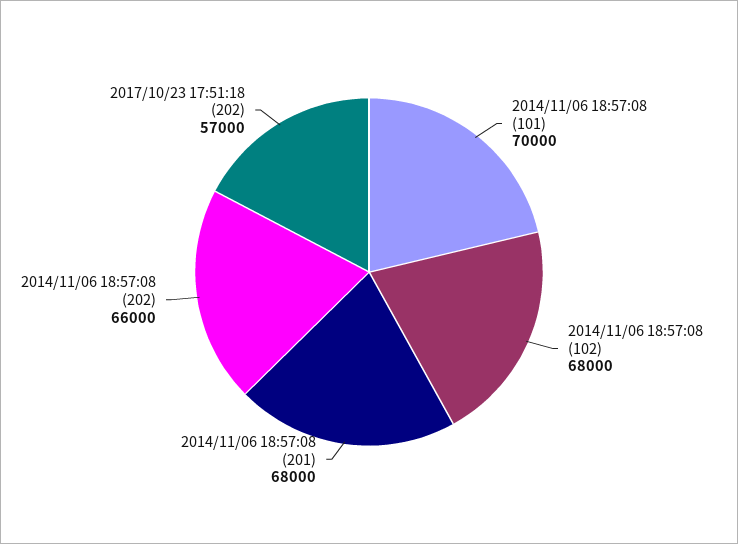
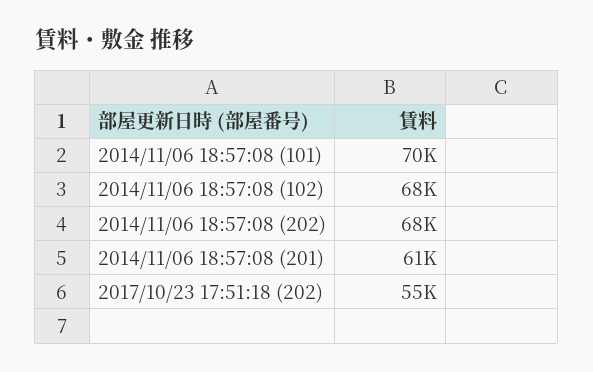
2014/11/06 18:57:08 (201): 68000 -> 61000
2014/11/06 18:57:08 (202): 66000 -> 68000
2017/10/23 17:51:18 (202): 57000 -> 55000

